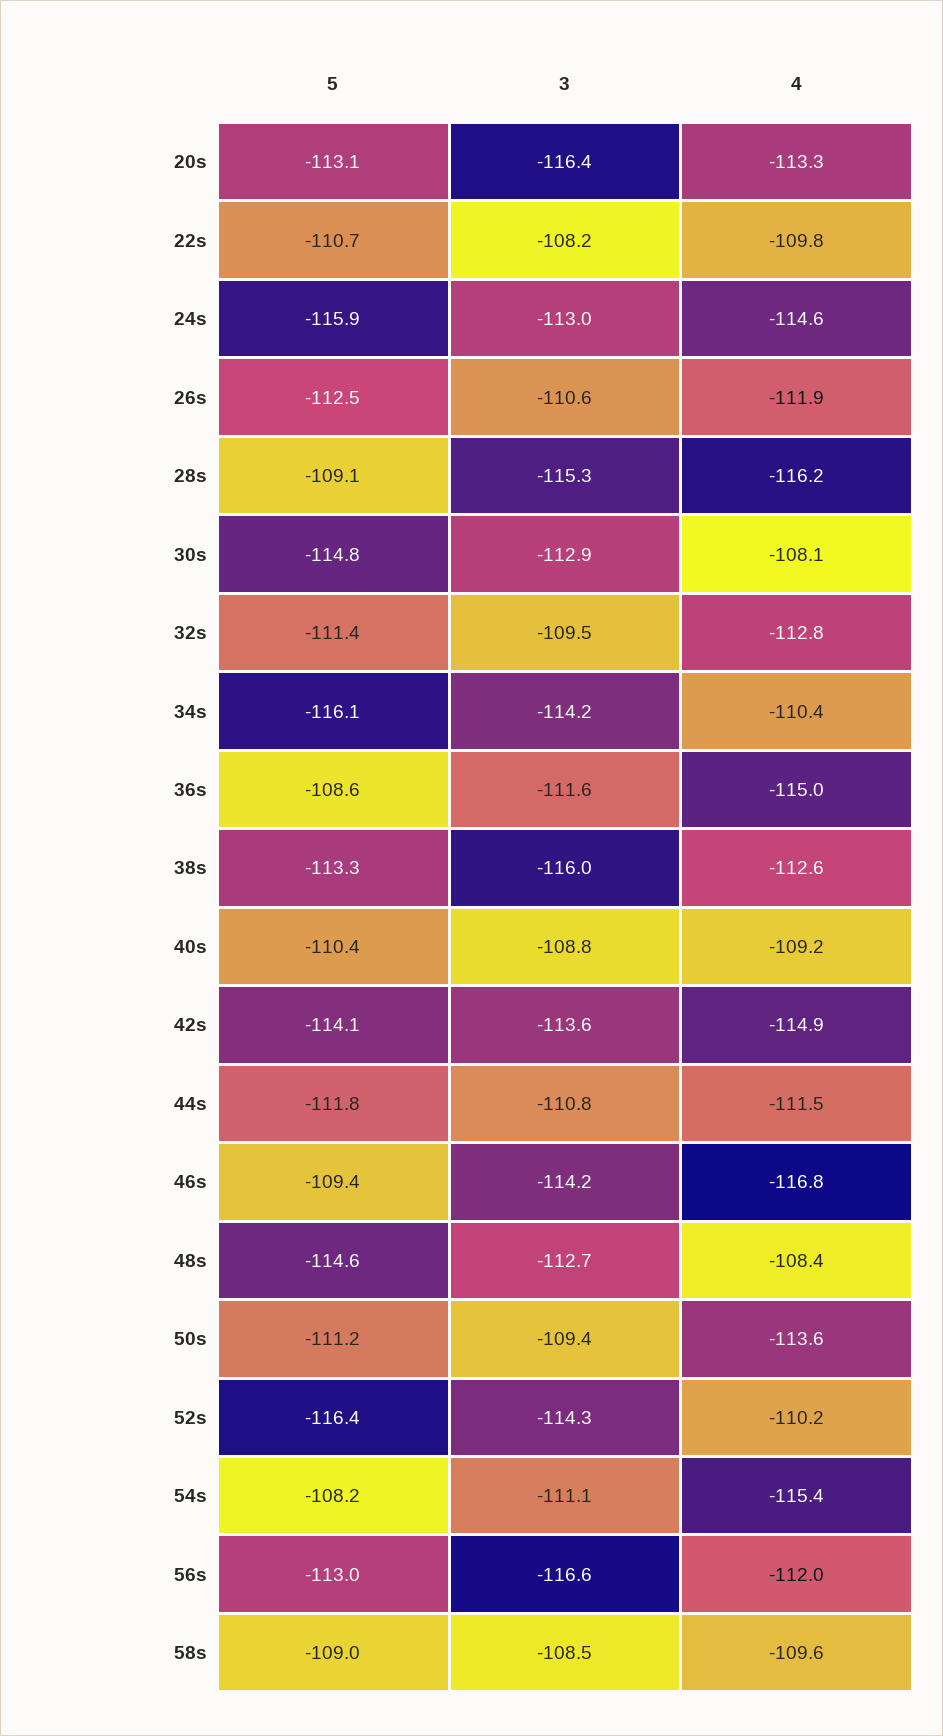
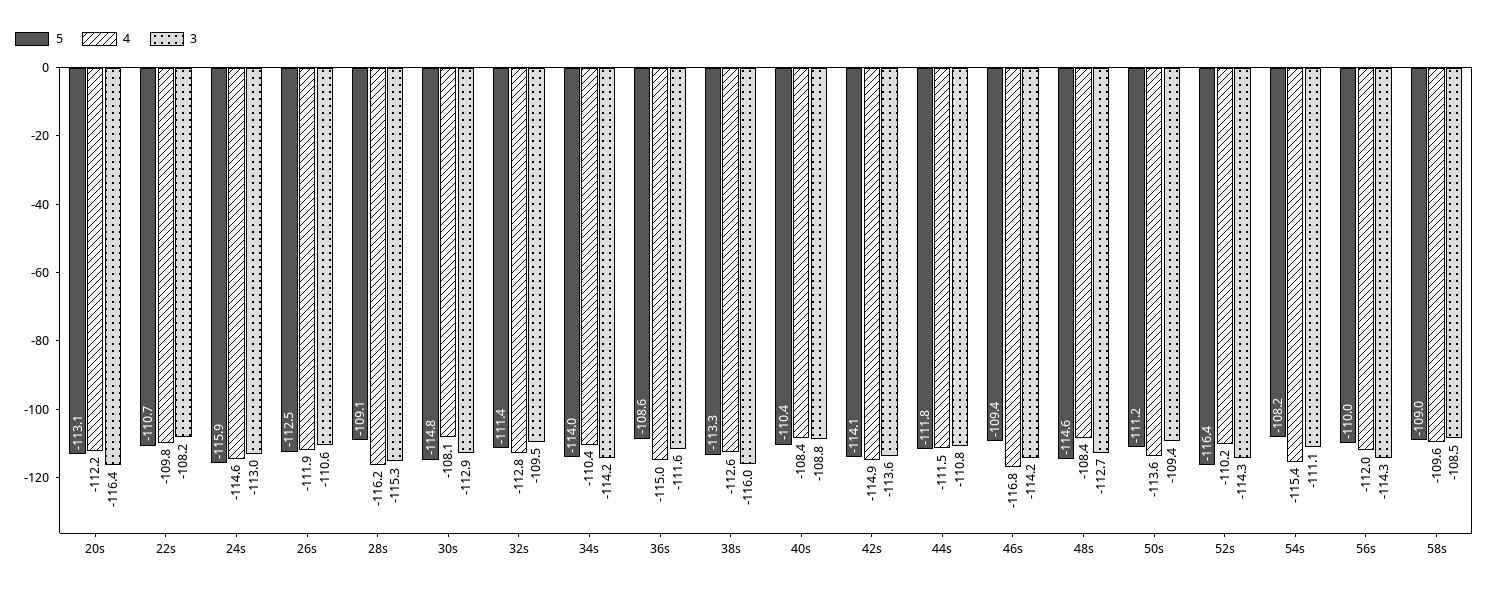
4, 20s: -113.3 -> -112.2
5, 34s: -116.1 -> -114
4, 40s: -109.2 -> -108.4
5, 56s: -113 -> -110
3, 56s: -116.6 -> -114.3

